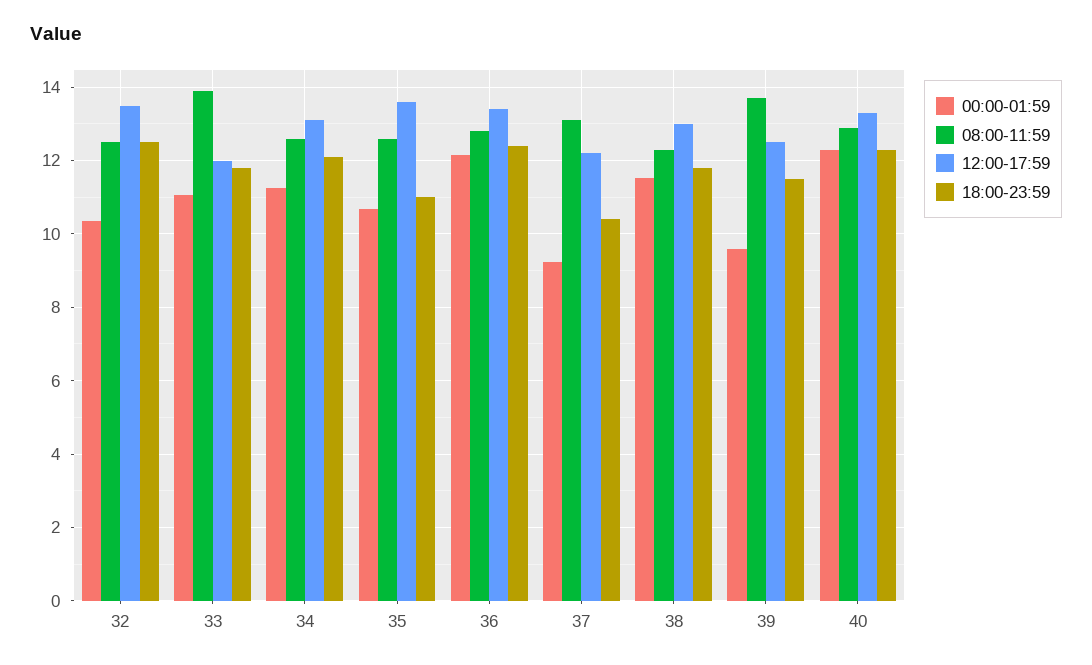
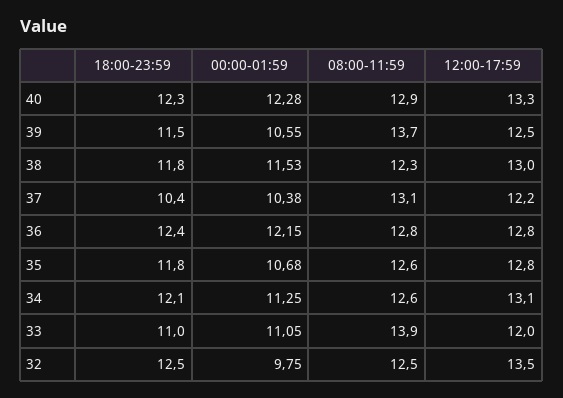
00:00-01:59, 32: 10.4 -> 9.75
18:00-23:59, 33: 11.8 -> 11
12:00-17:59, 35: 13.6 -> 12.8
18:00-23:59, 35: 11 -> 11.8
12:00-17:59, 36: 13.4 -> 12.8
00:00-01:59, 37: 9.2 -> 10.38
00:00-01:59, 39: 9.6 -> 10.55

